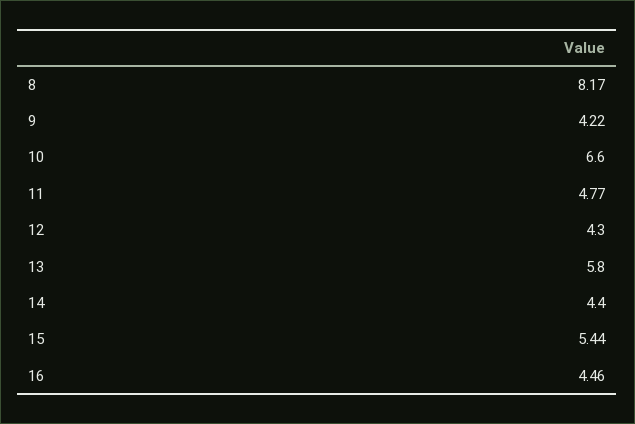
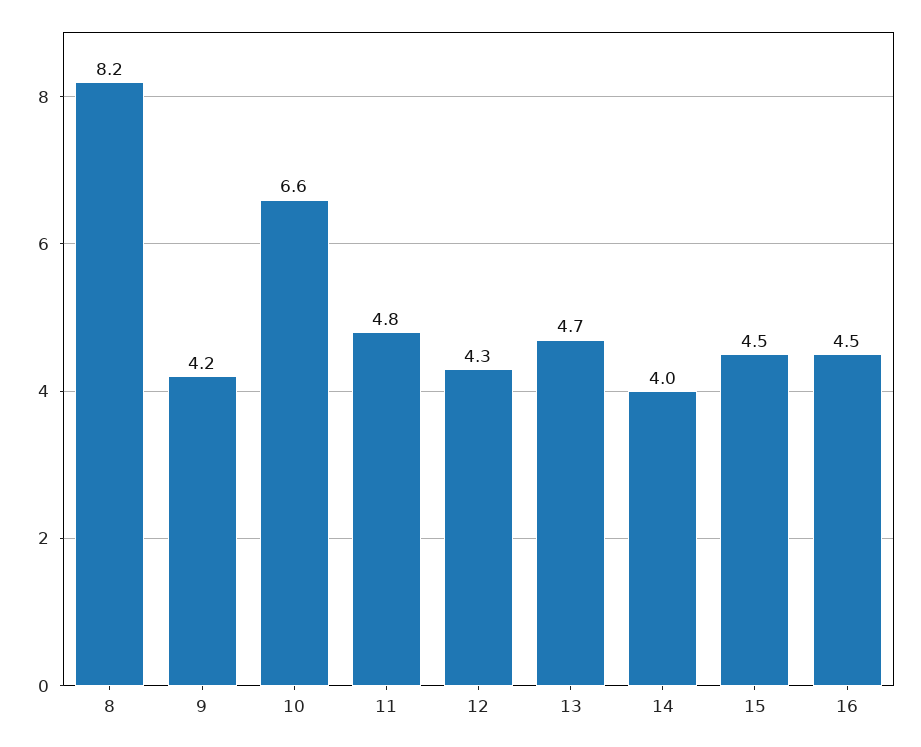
13: 5.8 -> 4.7
14: 4.4 -> 4
15: 5.44 -> 4.5

